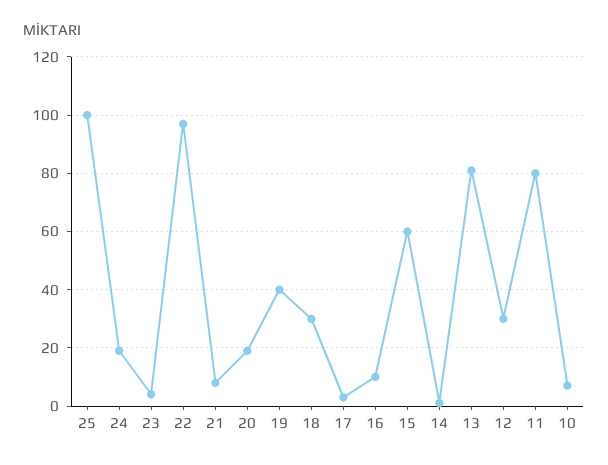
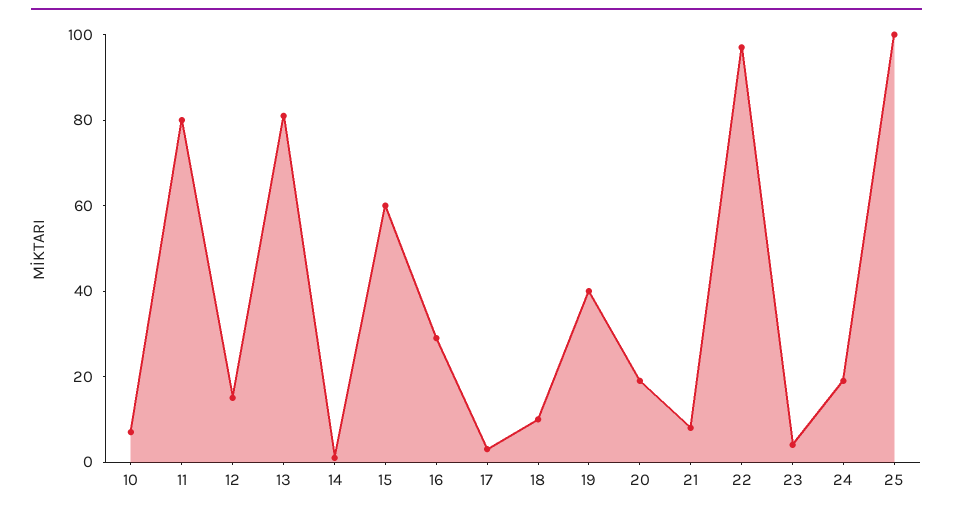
18: 30 -> 10
16: 10 -> 30
12: 30 -> 15

